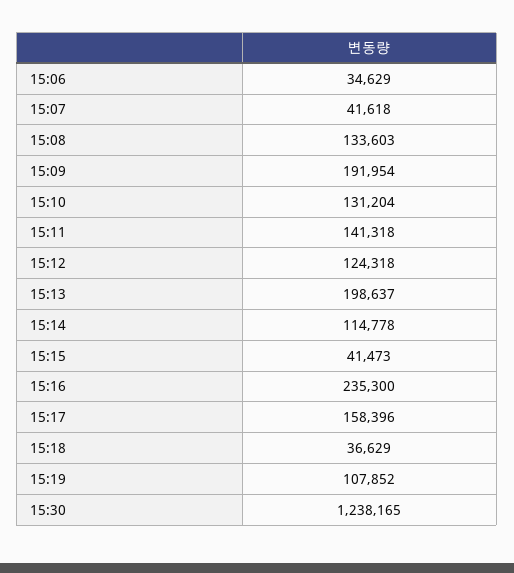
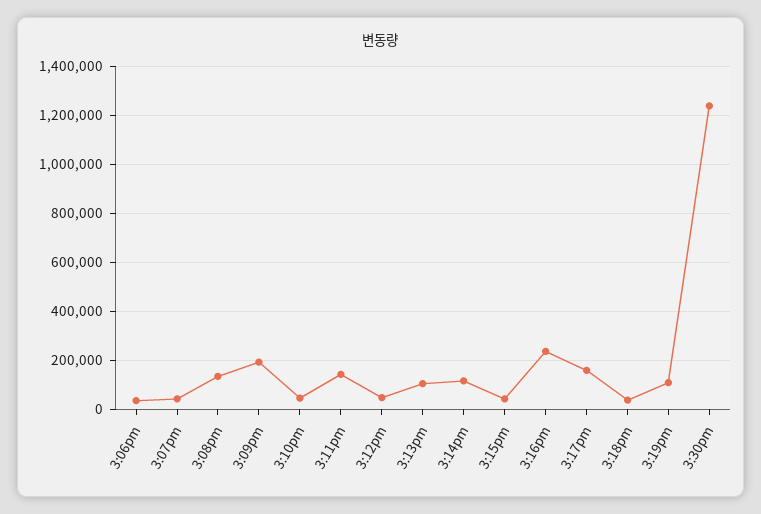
15:10: 131204 -> 50000
15:12: 124318 -> 50000
15:13: 198637 -> 100000

